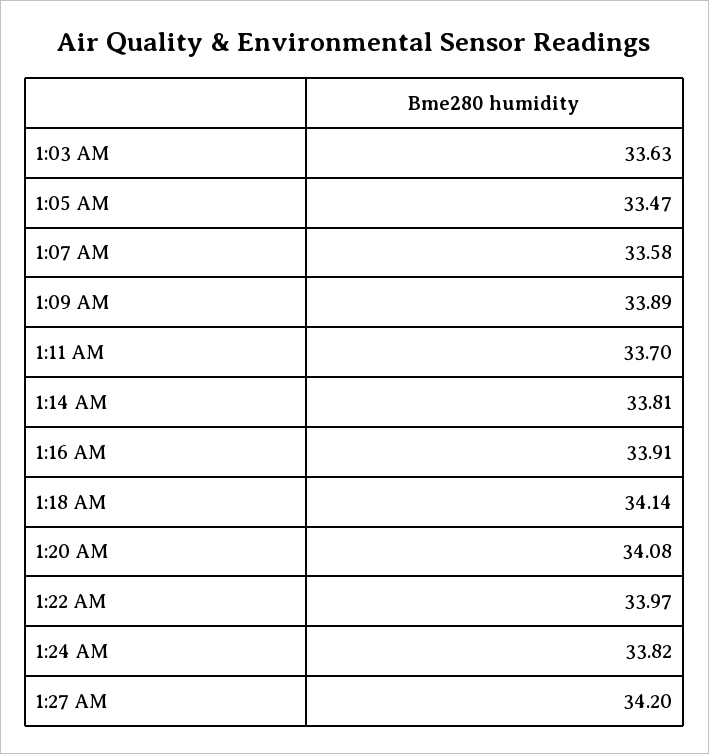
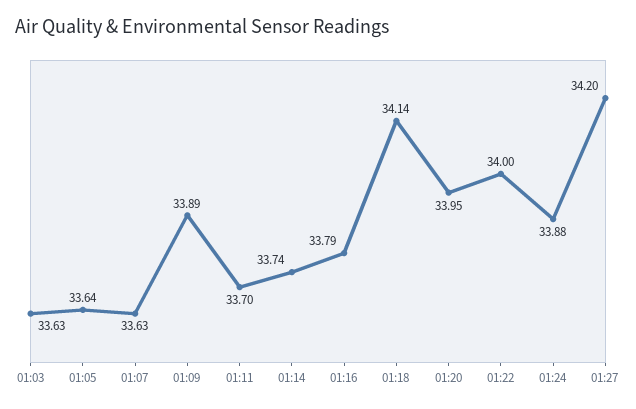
1:05 AM: 33.47 -> 33.64
1:07 AM: 33.58 -> 33.63
1:14 AM: 33.81 -> 33.74
1:16 AM: 33.91 -> 33.79
1:20 AM: 34.08 -> 33.95
1:22 AM: 33.97 -> 34
1:24 AM: 33.82 -> 33.88

